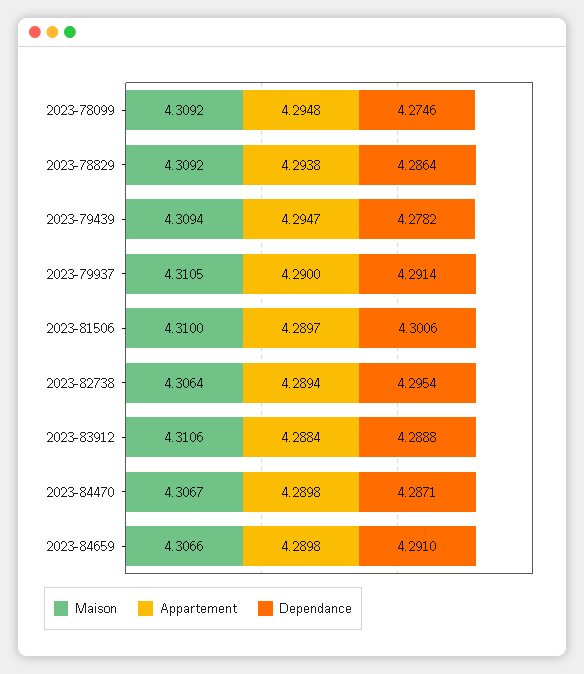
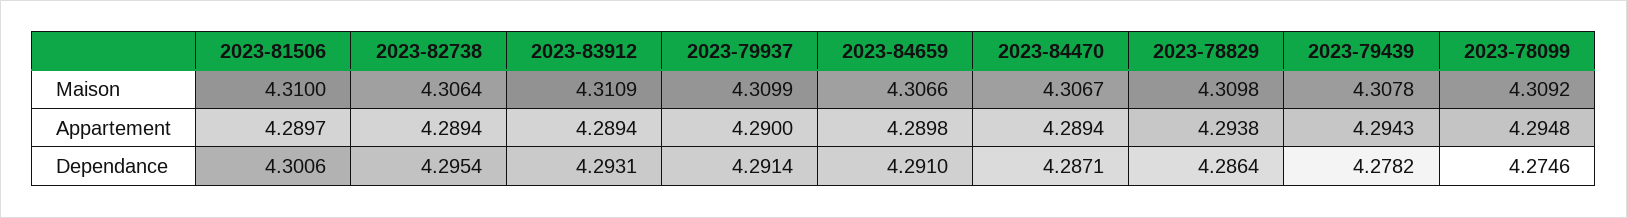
Maison, 2023-78829: 4.3092 -> 4.3098
Maison, 2023-79439: 4.3094 -> 4.3078
Appartement, 2023-79439: 4.2947 -> 4.2943
Maison, 2023-79937: 4.3105 -> 4.3099
Maison, 2023-83912: 4.3106 -> 4.3109
Appartement, 2023-83912: 4.2884 -> 4.2894
Dependance, 2023-83912: 4.2888 -> 4.2931
Appartement, 2023-84470: 4.2898 -> 4.2894

